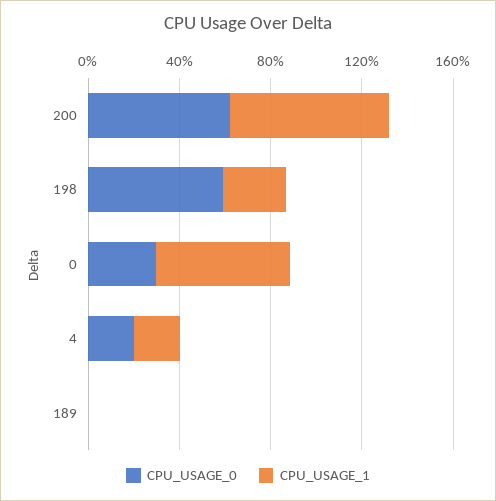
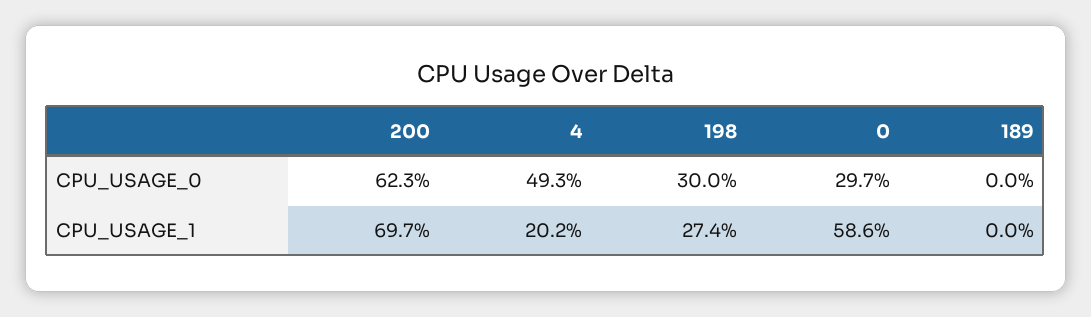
CPU_USAGE_0, 198: 60 -> 30
CPU_USAGE_0, 4: 20 -> 49.3

